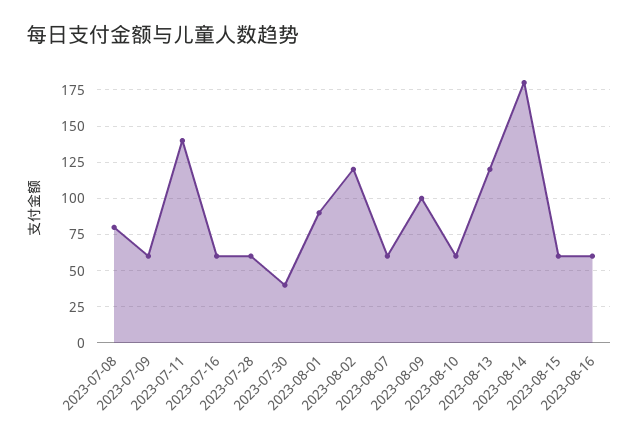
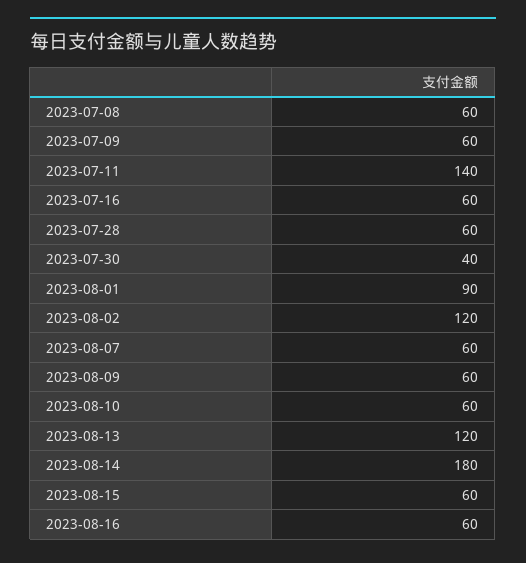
2023-07-08: 80 -> 60
2023-08-09: 100 -> 60

